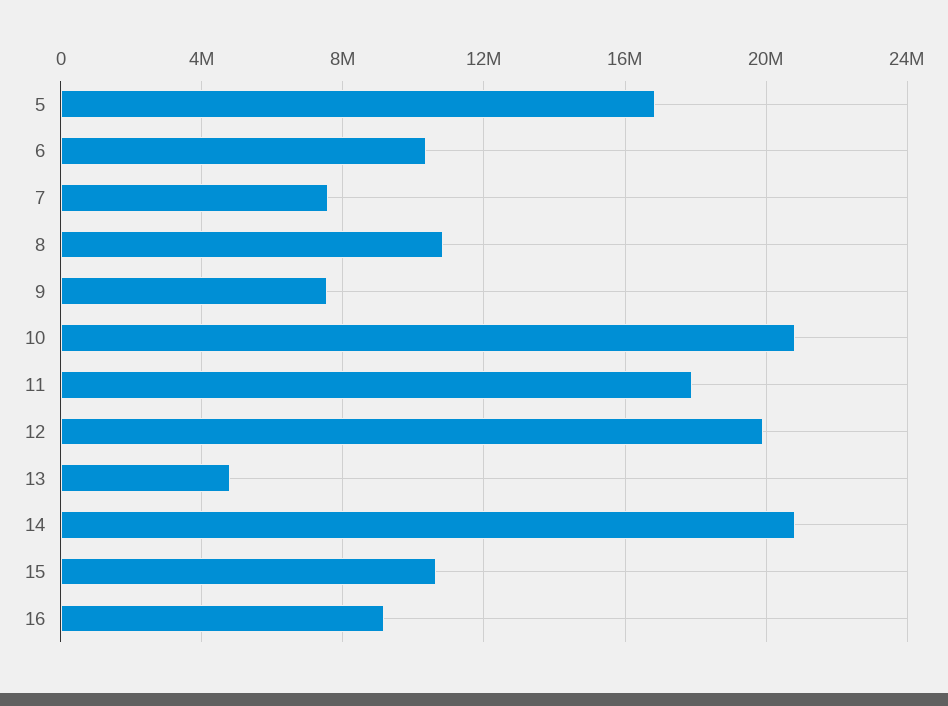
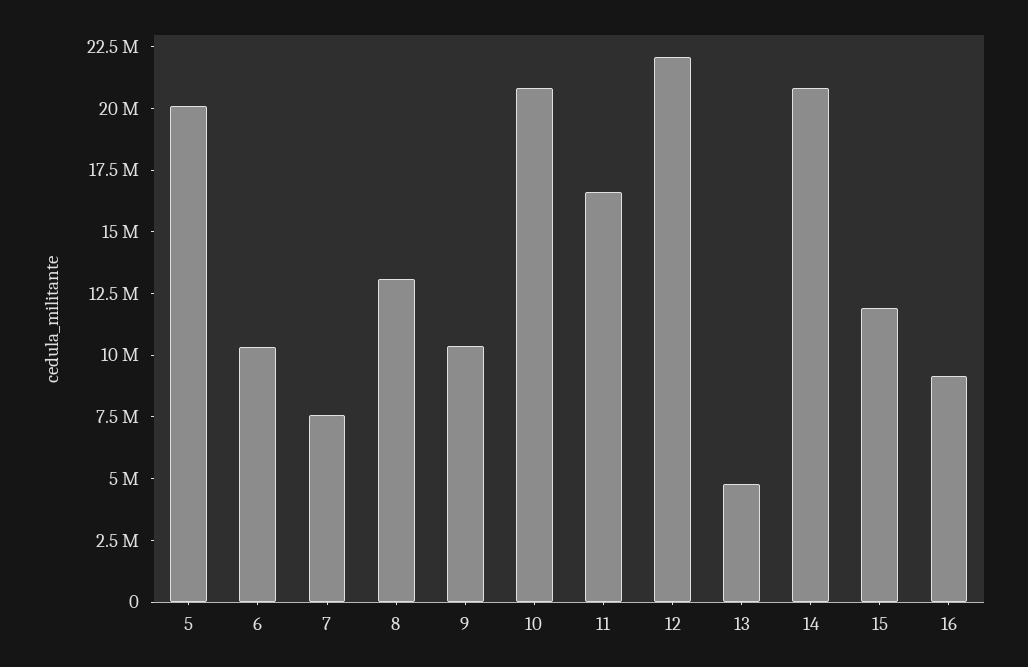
5: 17000000 -> 20000000
8: 11000000 -> 13000000
9: 7500000 -> 10500000
11: 18000000 -> 16500000
12: 20000000 -> 22000000
15: 10500000 -> 12000000

